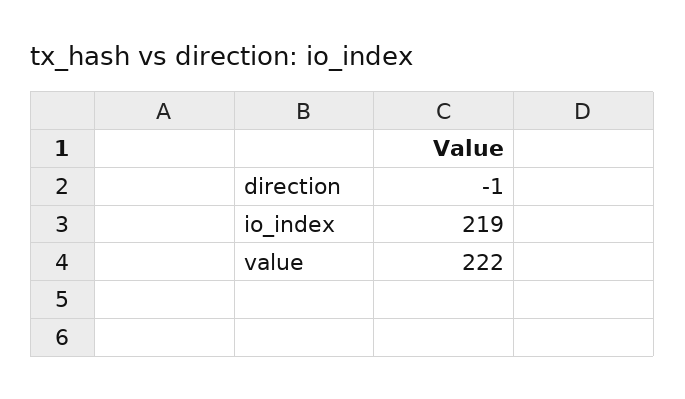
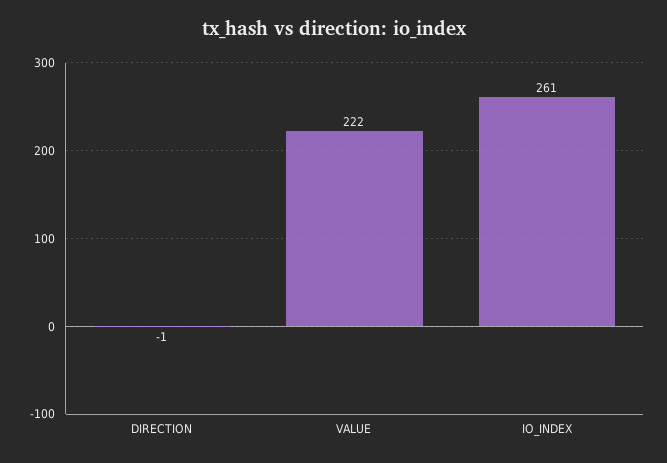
io_index: 219 -> 261

